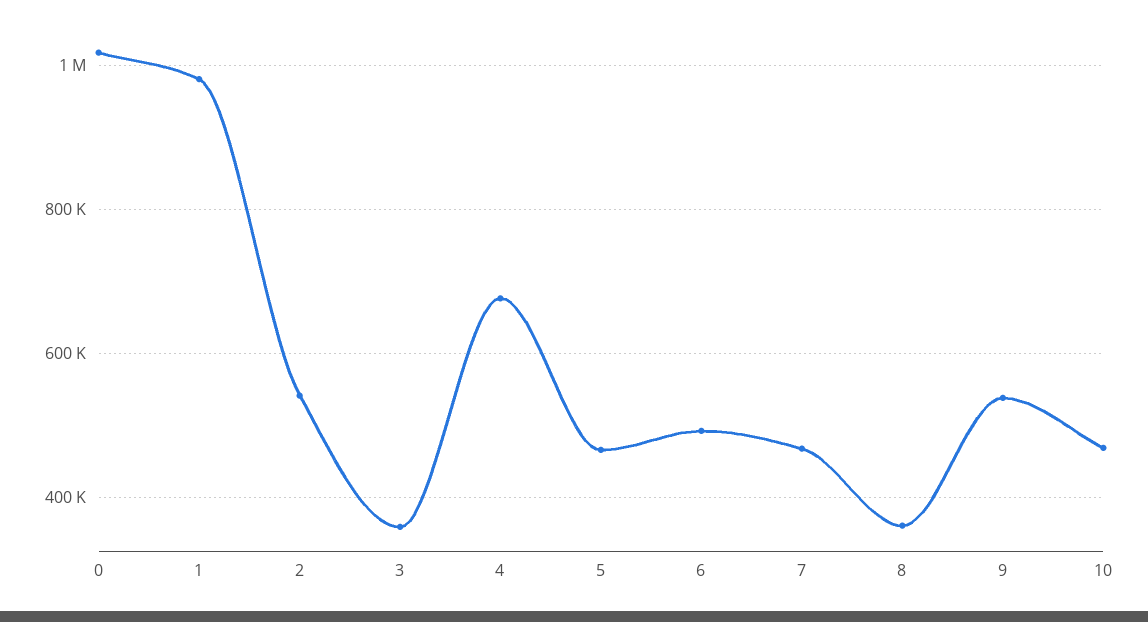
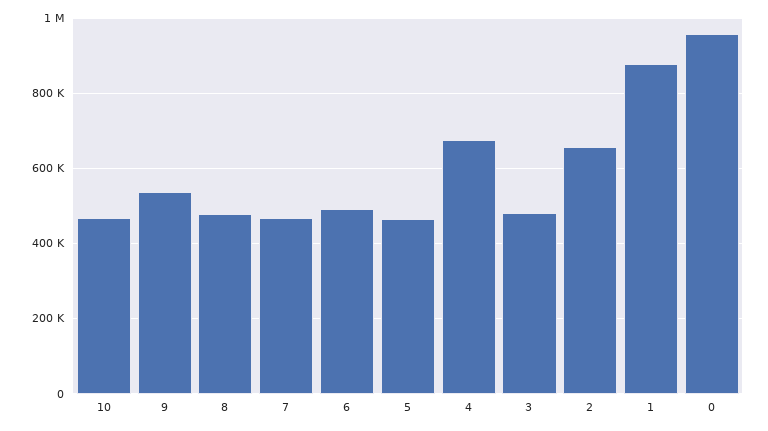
0: 1020000 -> 960000
1: 980000 -> 880000
2: 540000 -> 660000
3: 360000 -> 480000
8: 360000 -> 480000

